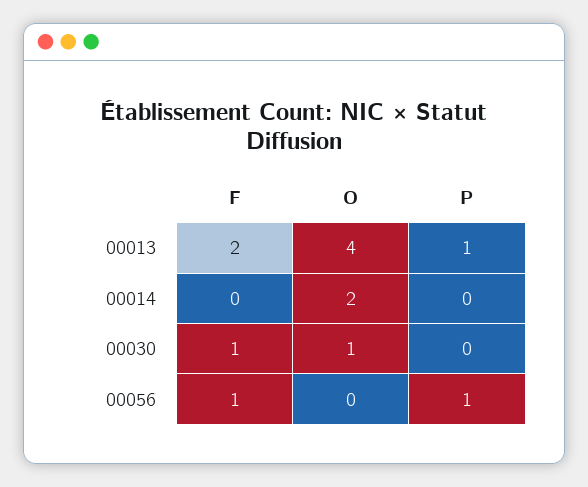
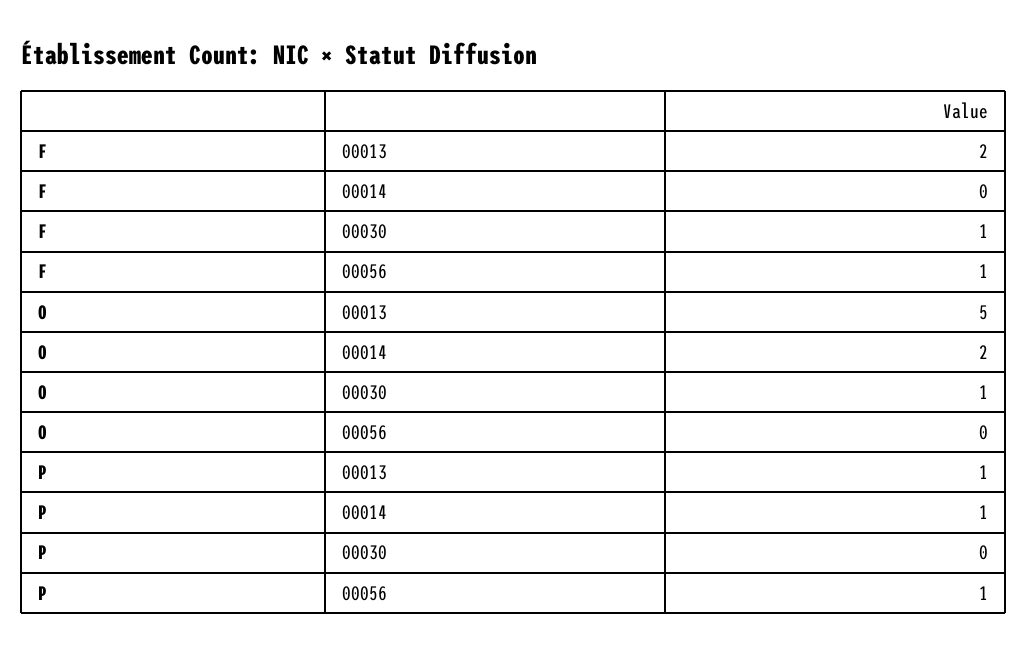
O, 00013: 4 -> 5
P, 00014: 0 -> 1

